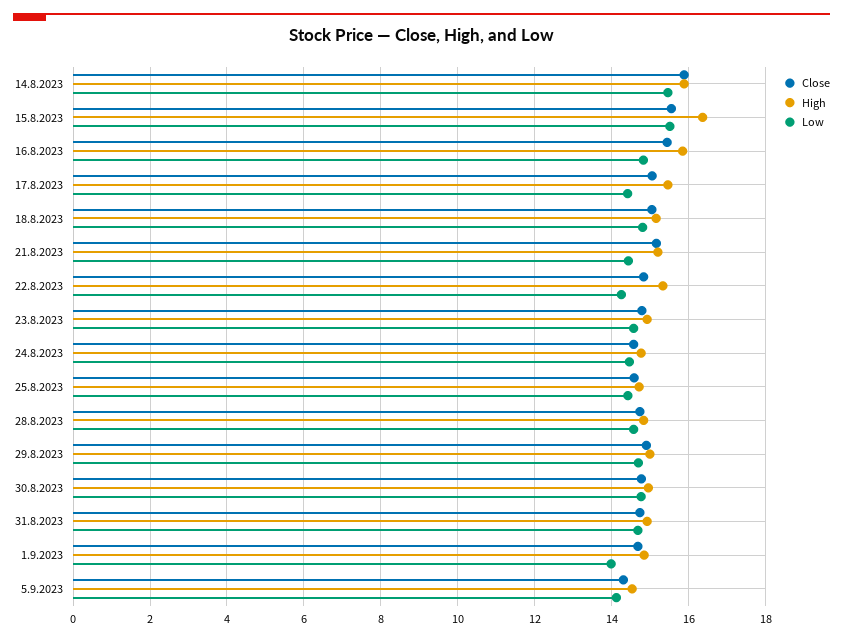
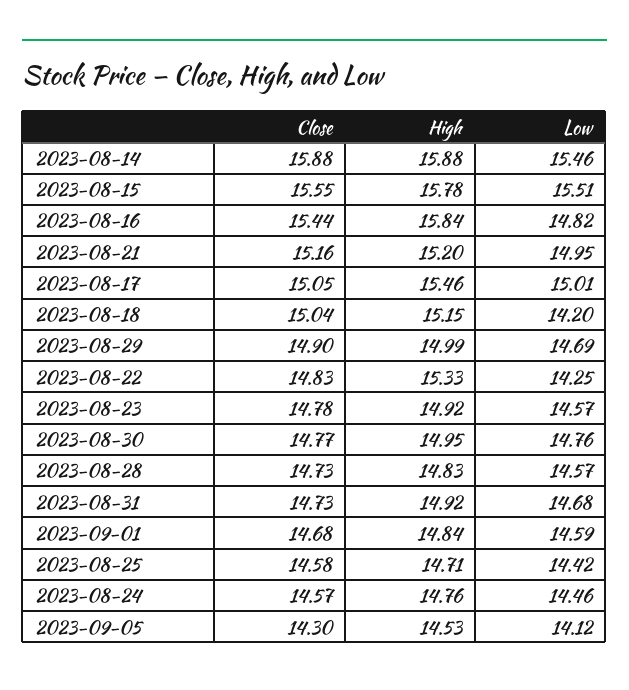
High, 15.8.2023: 16.4 -> 15.78
Low, 17.8.2023: 14.4 -> 15.01
Low, 18.8.2023: 14.8 -> 14.2
Low, 21.8.2023: 14.4 -> 14.95
Low, 1.9.2023: 14 -> 14.59

